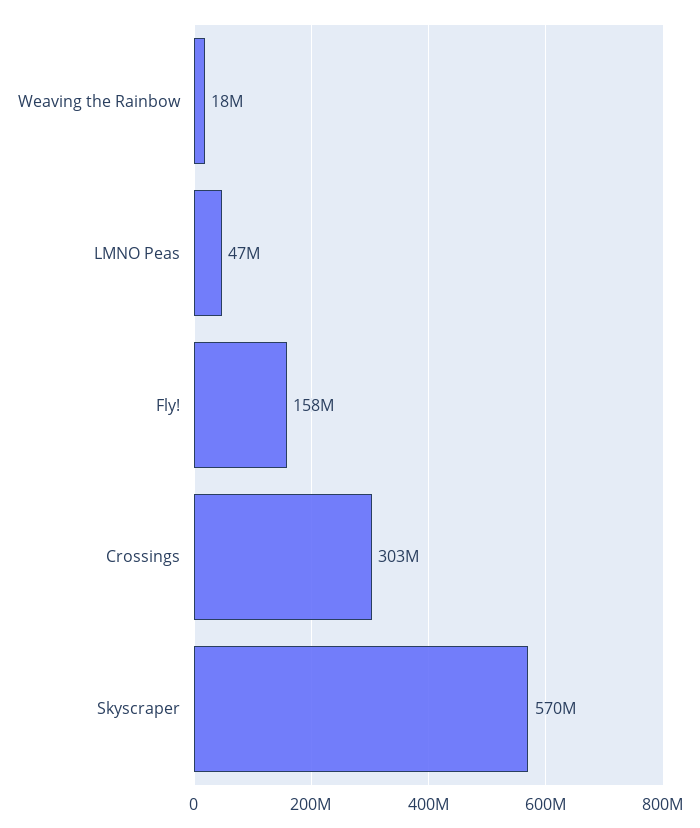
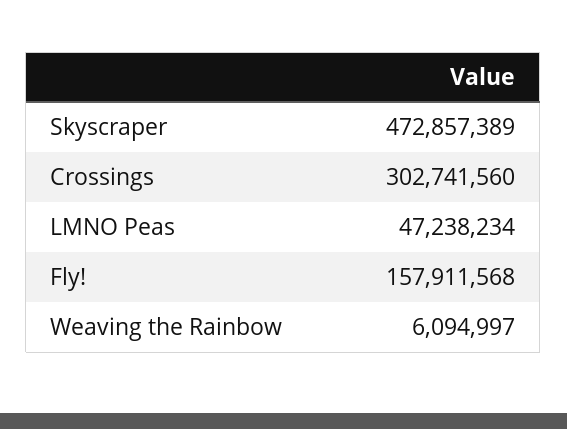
Weaving the Rainbow: 18000000 -> 6094997
Skyscraper: 570000000 -> 472857389

